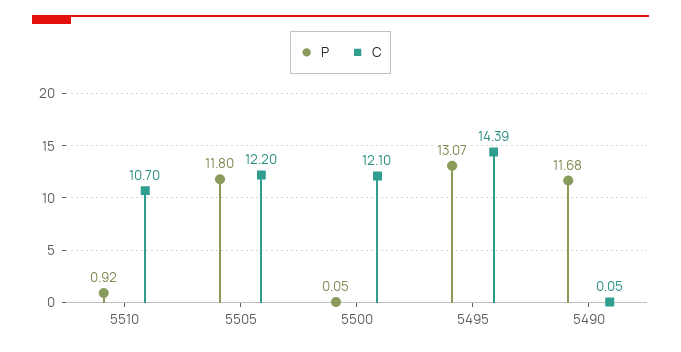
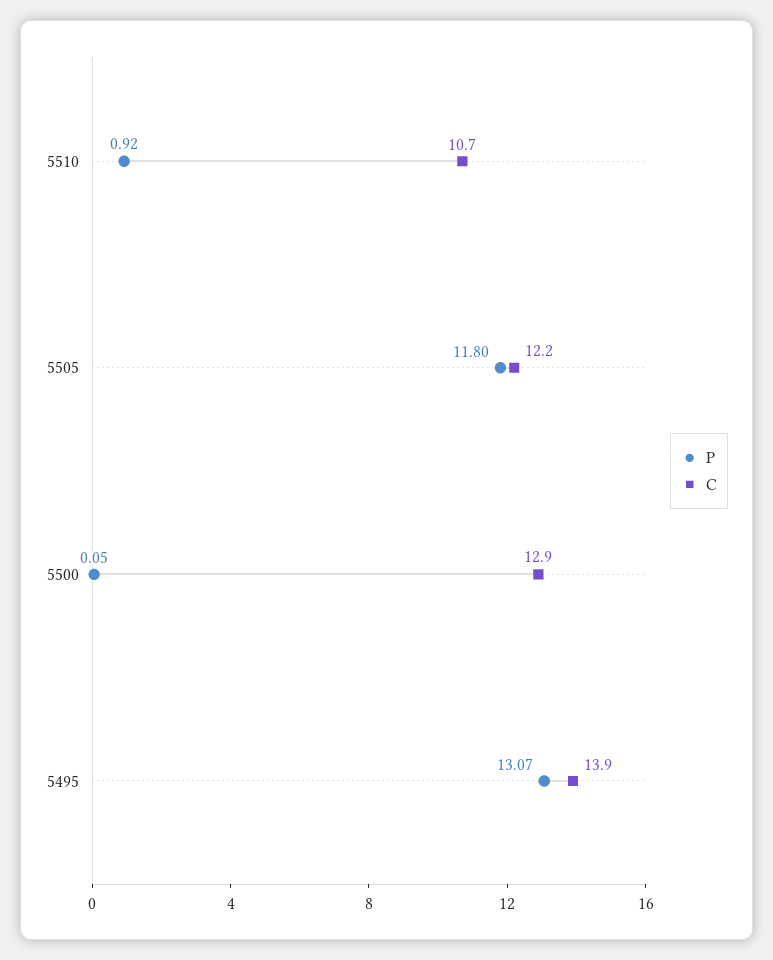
C, 5500: 12.1 -> 12.9
C, 5495: 14.39 -> 13.9
P, 5490: 11.68 -> none
C, 5490: 0.05 -> none

